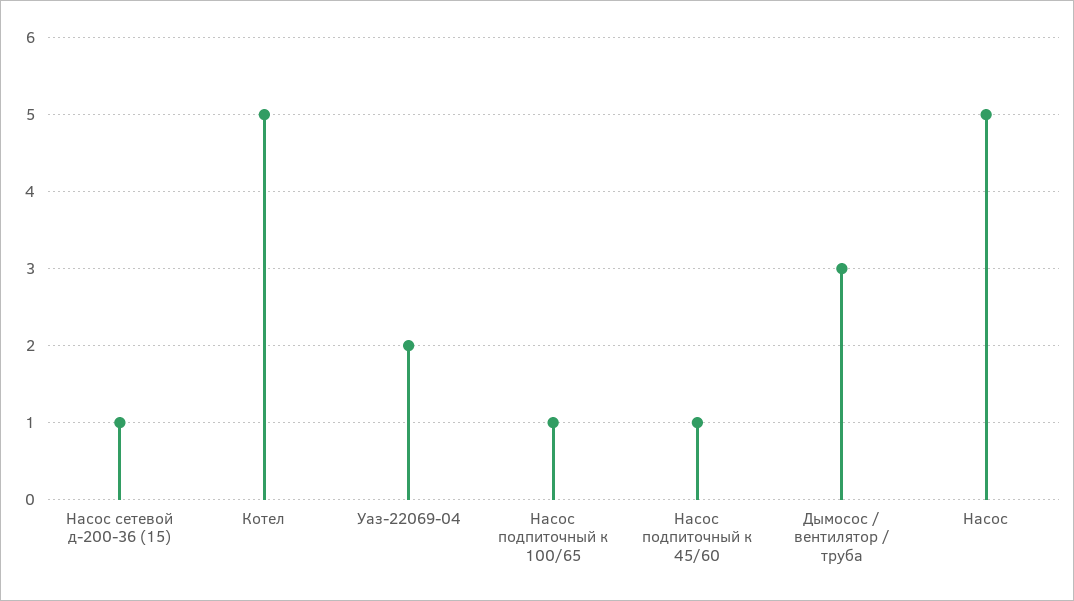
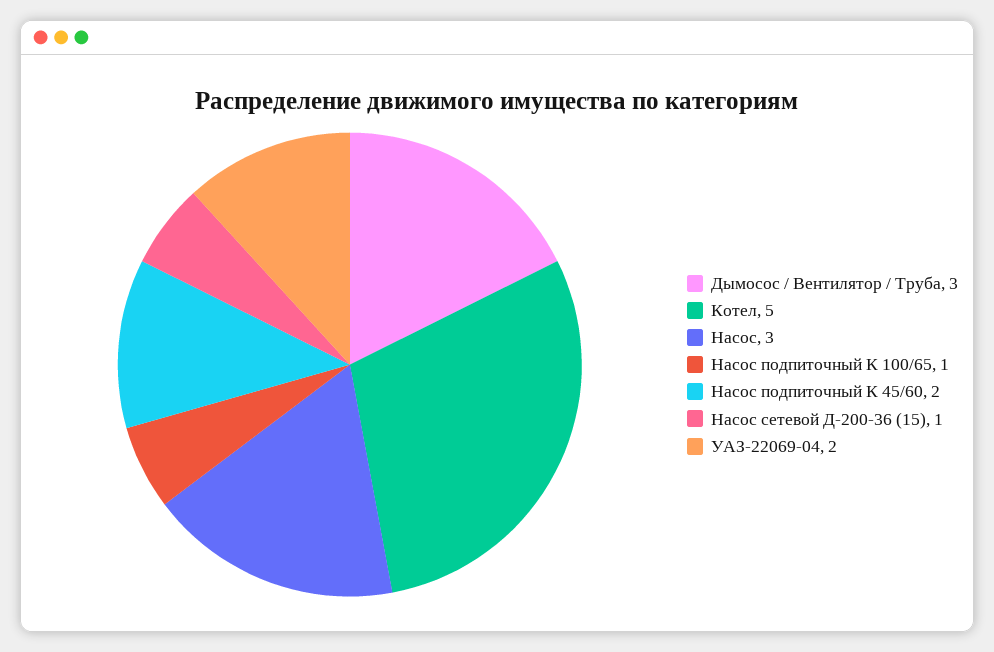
Насос подпиточный к 45/60: 1 -> 2
Насос: 5 -> 3

